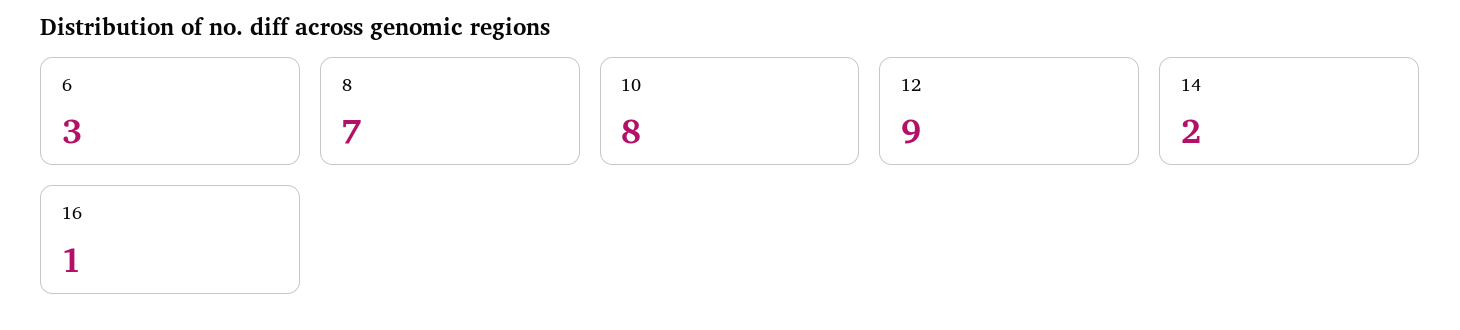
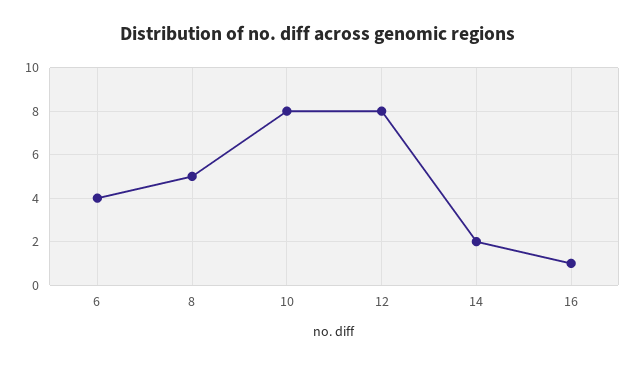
6: 3 -> 4
8: 7 -> 5
12: 9 -> 8

